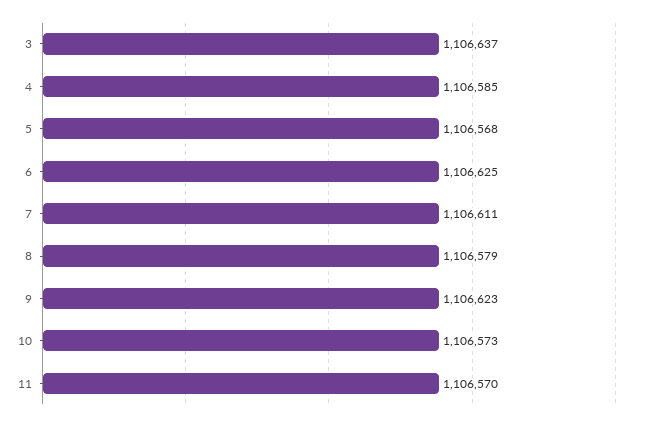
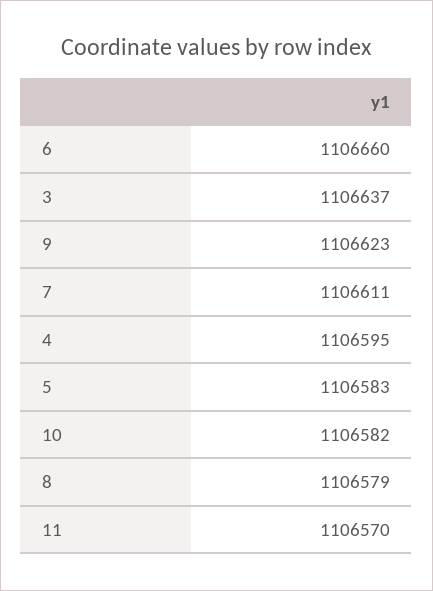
4: 1106585 -> 1106595
5: 1106568 -> 1106583
6: 1106625 -> 1106660
10: 1106573 -> 1106582

